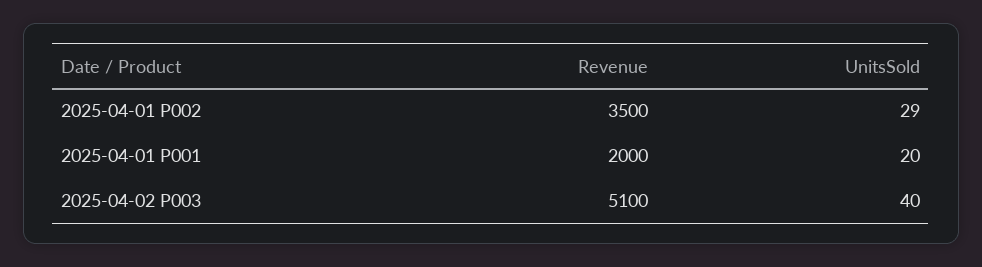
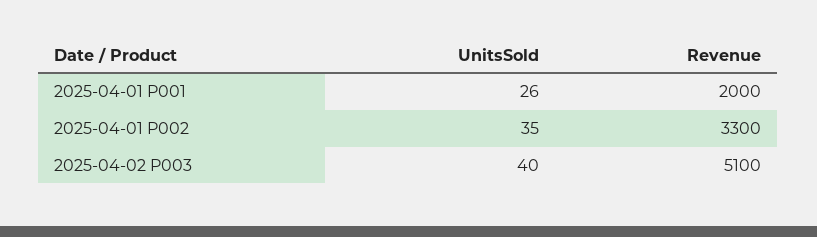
Revenue, 2025-04-01 P002: 3500 -> 3300
UnitsSold, 2025-04-01 P002: 29 -> 35
UnitsSold, 2025-04-01 P001: 20 -> 26

